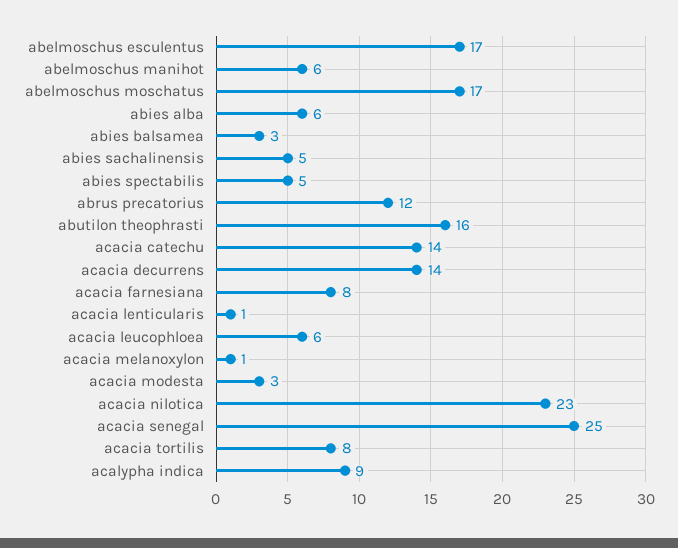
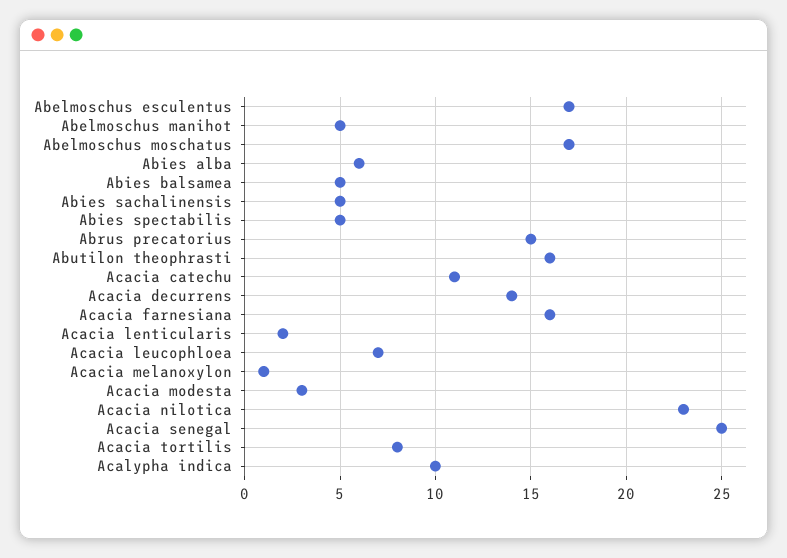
abelmoschus manihot: 6 -> 5
abies balsamea: 3 -> 5
abrus precatorius: 12 -> 15
acacia catechu: 14 -> 11
acacia farnesiana: 8 -> 16
acacia lenticularis: 1 -> 2
acacia leucophloea: 6 -> 7
acalypha indica: 9 -> 10

